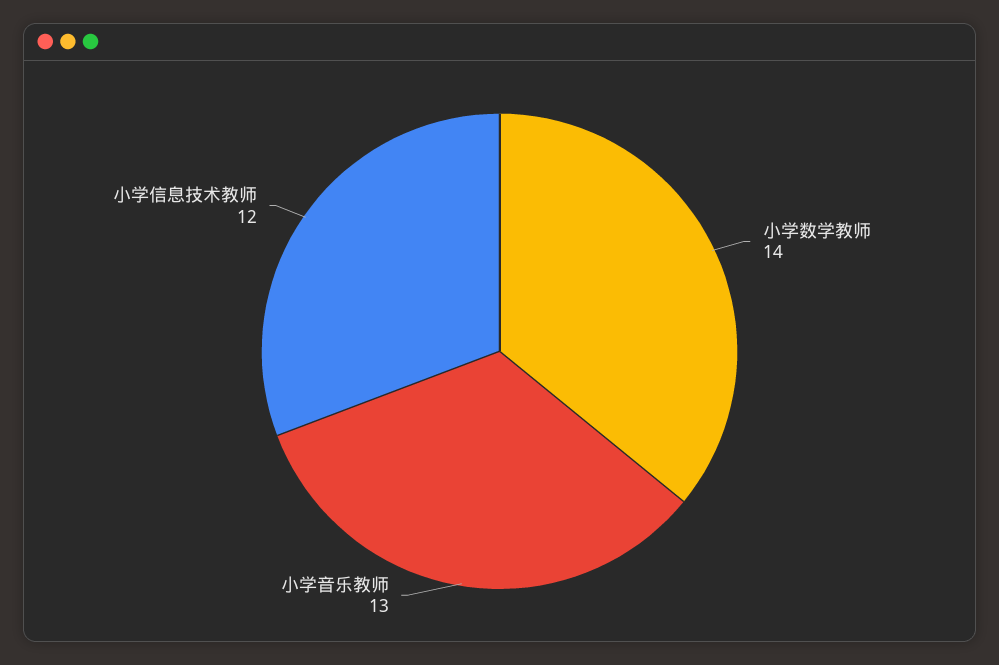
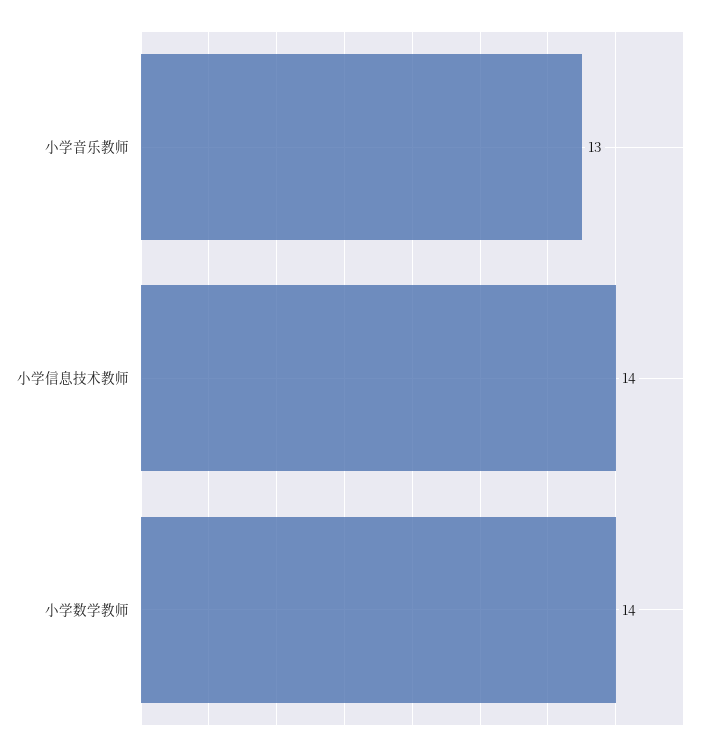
小学信息技术教师: 12 -> 14

